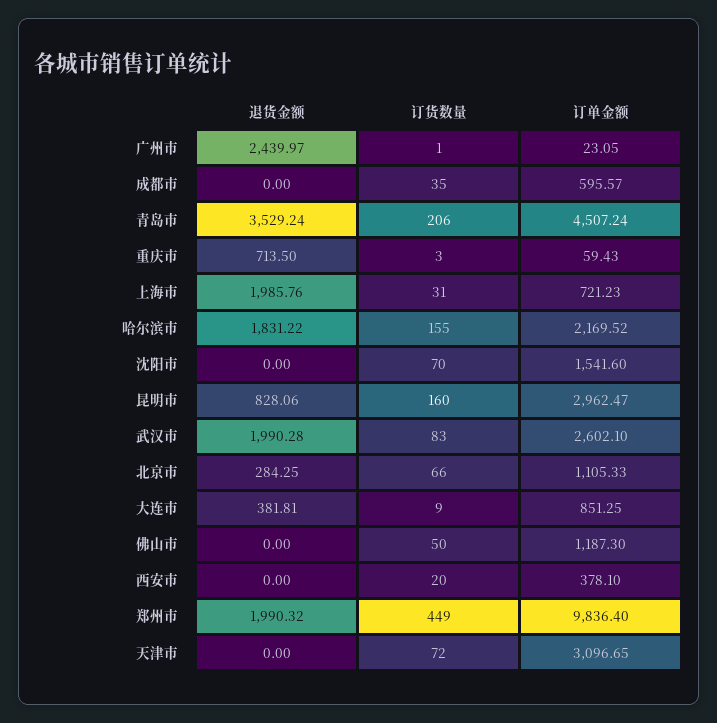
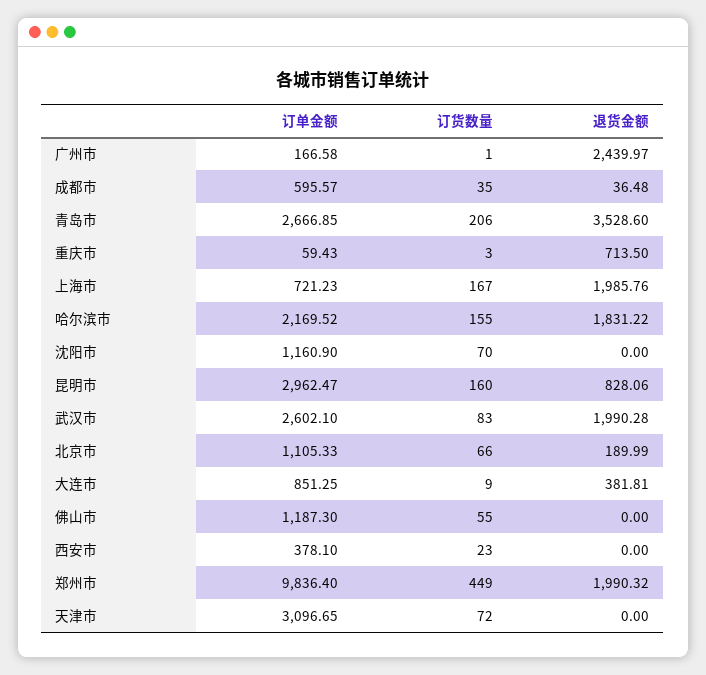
订单金额, 广州市: 23.05 -> 166.58
退货金额, 成都市: 0 -> 36.48
退货金额, 青岛市: 3529.24 -> 3528.6
订单金额, 青岛市: 4507.24 -> 2666.85
订货数量, 上海市: 31 -> 167
订单金额, 沈阳市: 1541.6 -> 1160.9
退货金额, 北京市: 284.25 -> 189.99
订货数量, 佛山市: 50 -> 55
订货数量, 西安市: 20 -> 23

